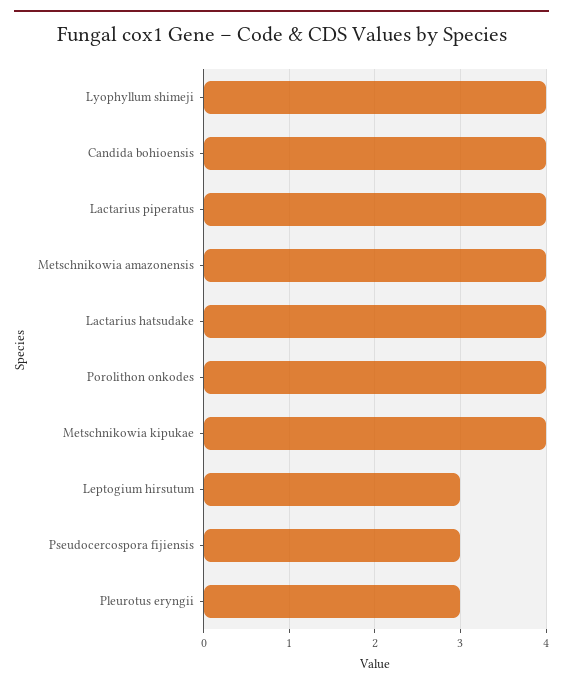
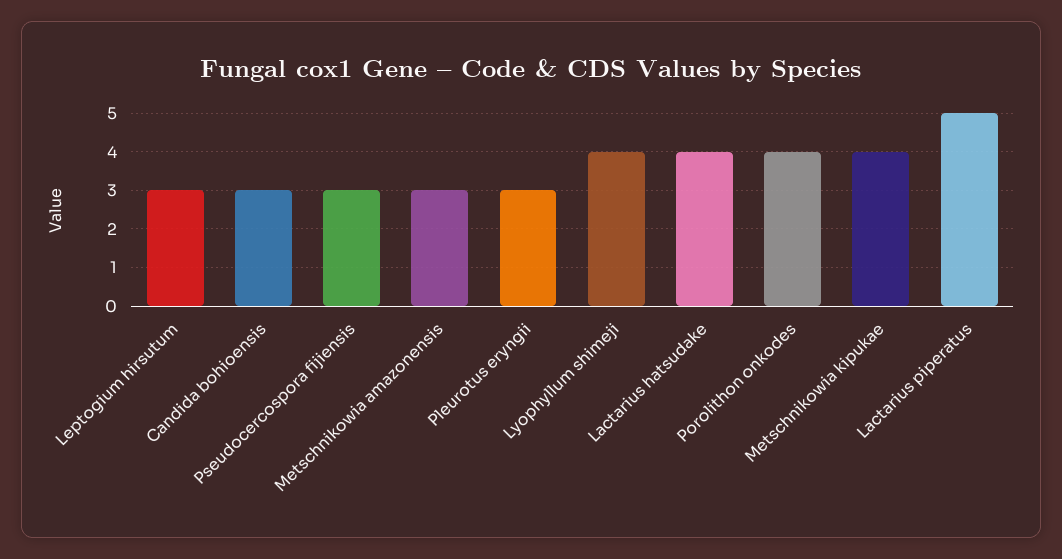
Candida bohioensis: 4 -> 3
Lactarius piperatus: 4 -> 5
Metschnikowia amazonensis: 4 -> 3

